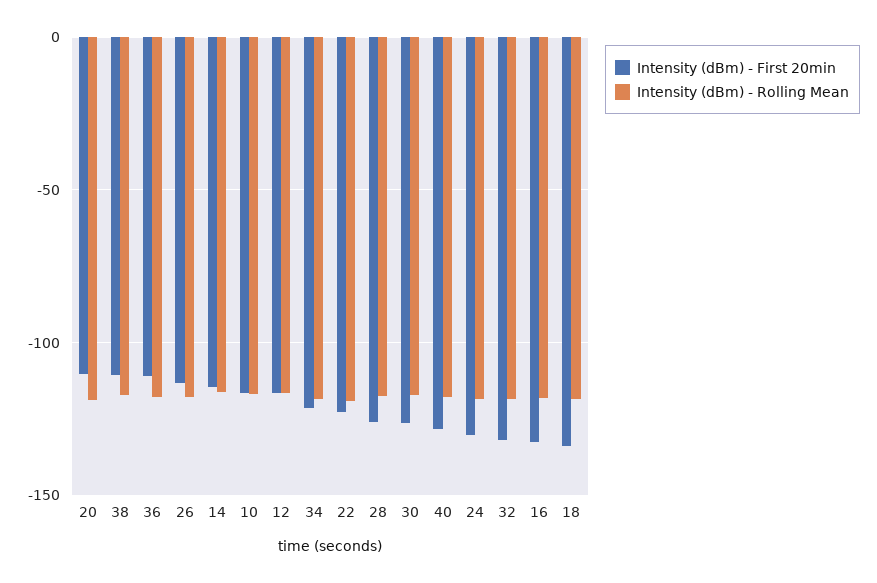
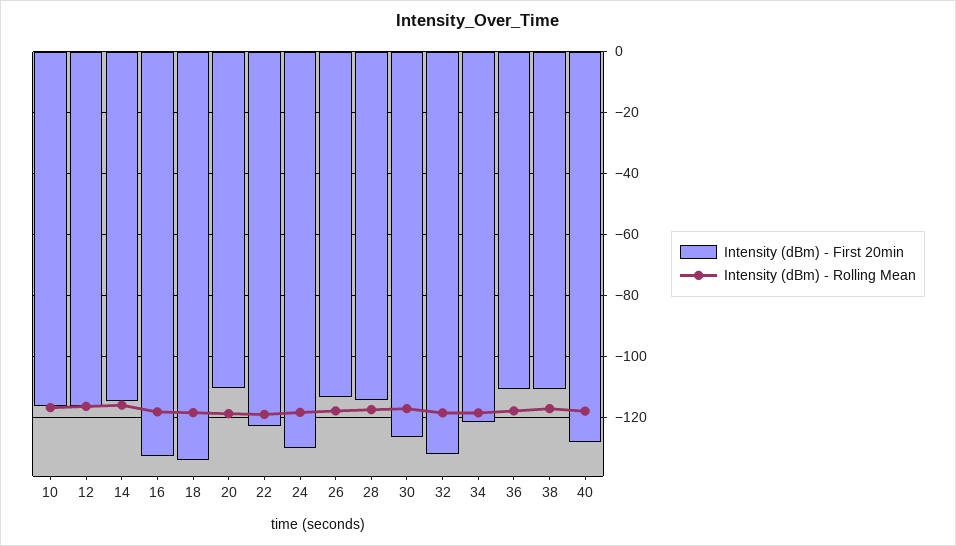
Intensity (dBm) - First 20min, 28: -125 -> -114

